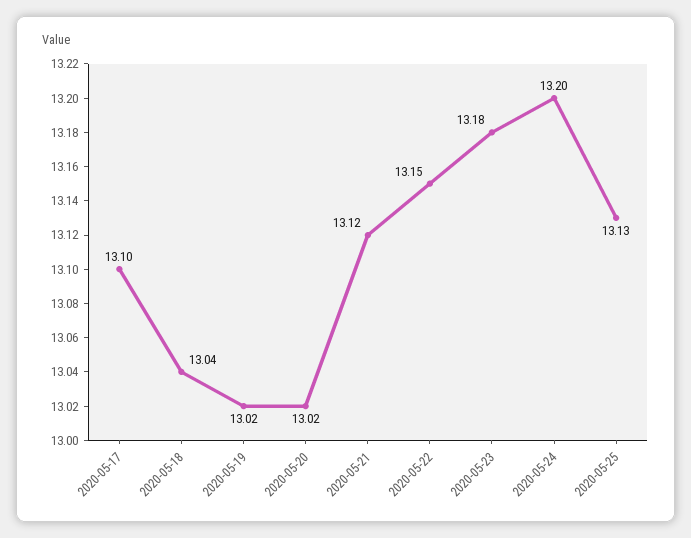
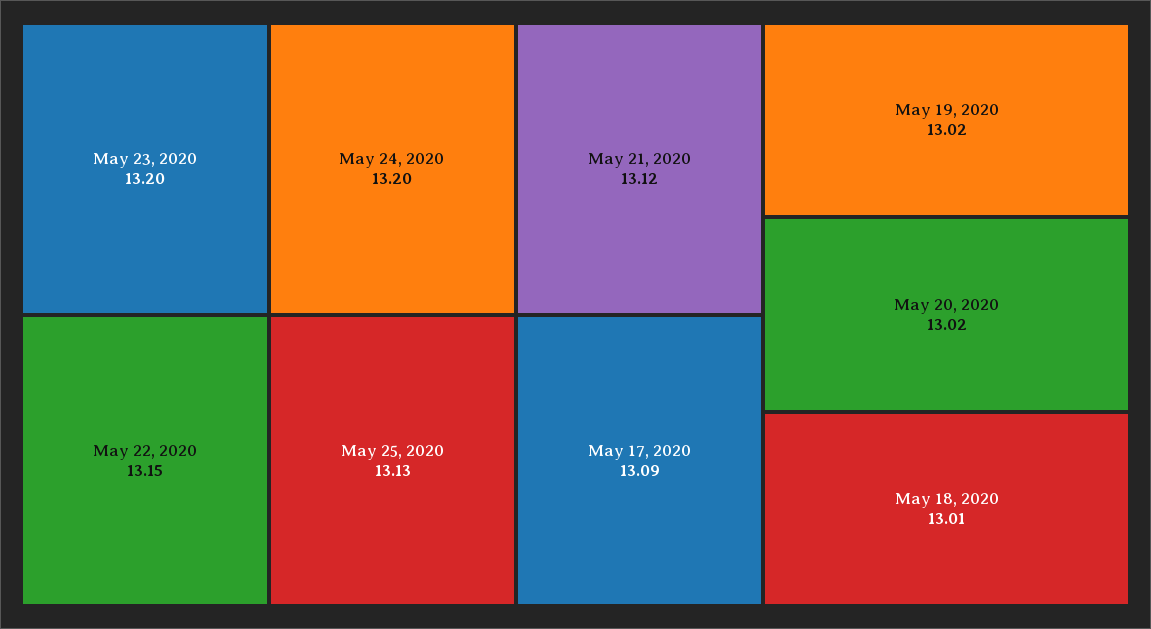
2020-05-17: 13.1 -> 13.09
2020-05-18: 13.04 -> 13.01
2020-05-23: 13.18 -> 13.2

